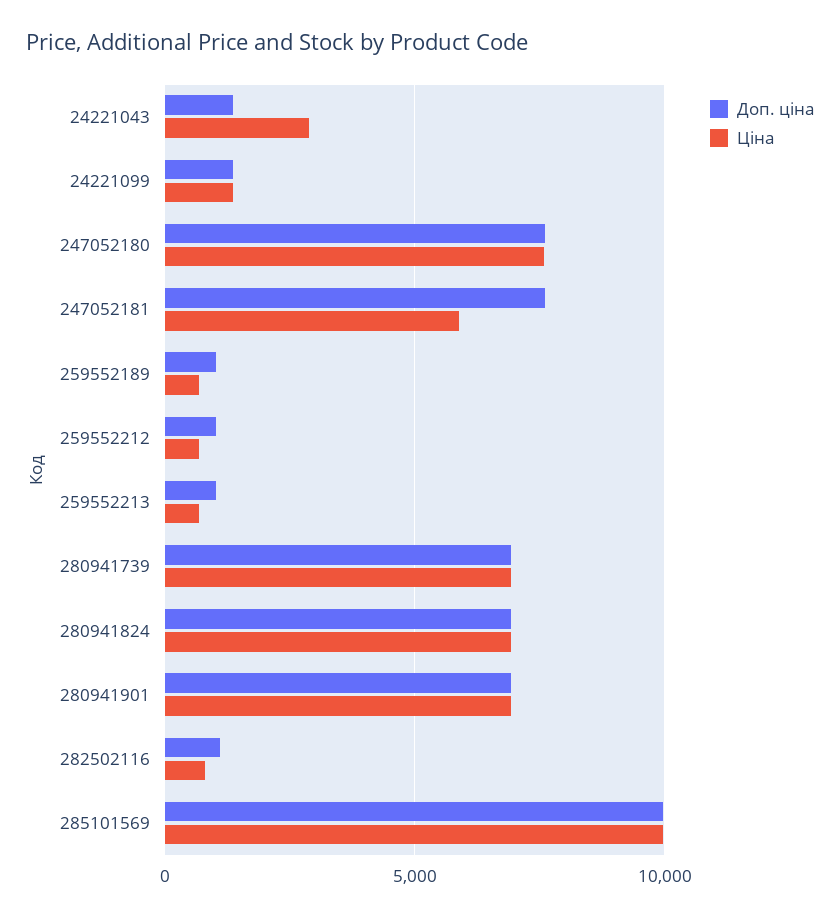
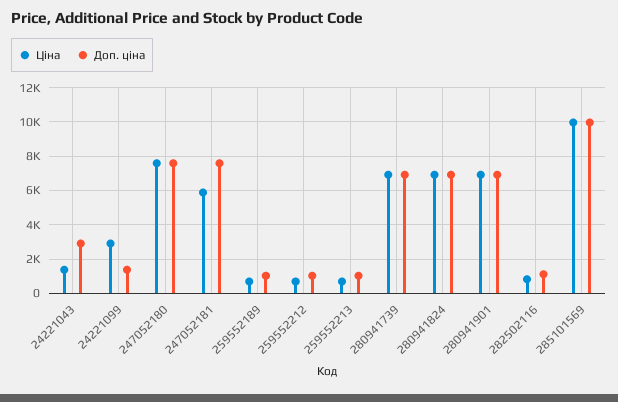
Доп. ціна, 24221043: 1500 -> 3000
Ціна, 24221043: 3000 -> 1500
Ціна, 24221099: 1500 -> 3000

